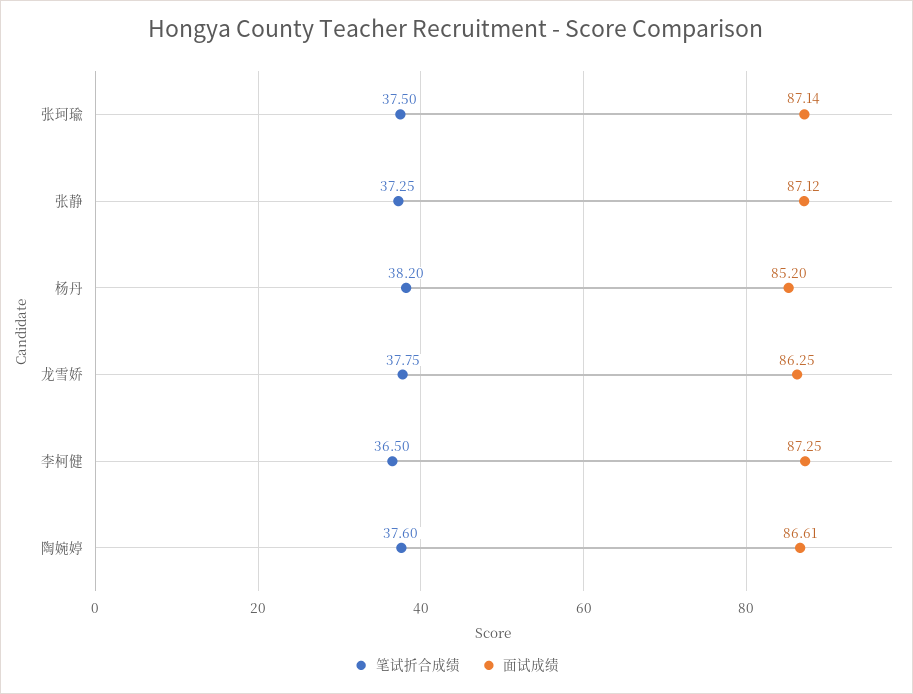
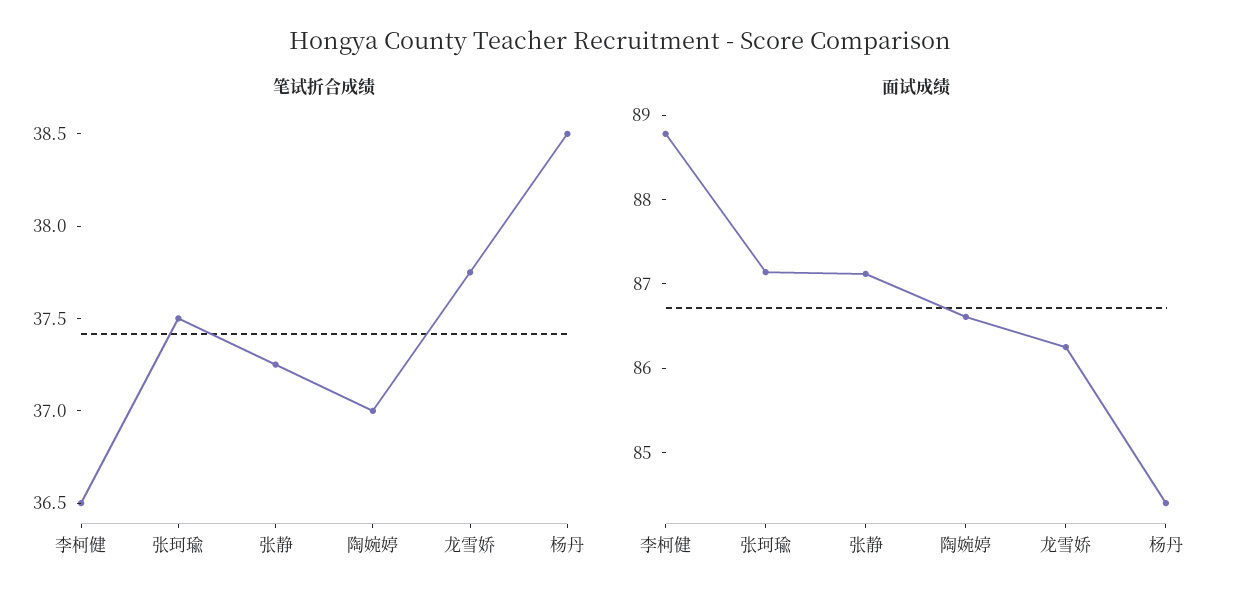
笔试折合成绩, 杨丹: 38.2 -> 38.5
面试成绩, 杨丹: 85.2 -> 84.4
面试成绩, 李柯健: 87.25 -> 88.8
笔试折合成绩, 陶婉婷: 37.6 -> 37

